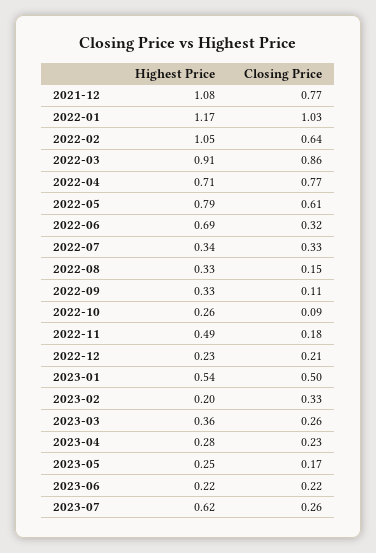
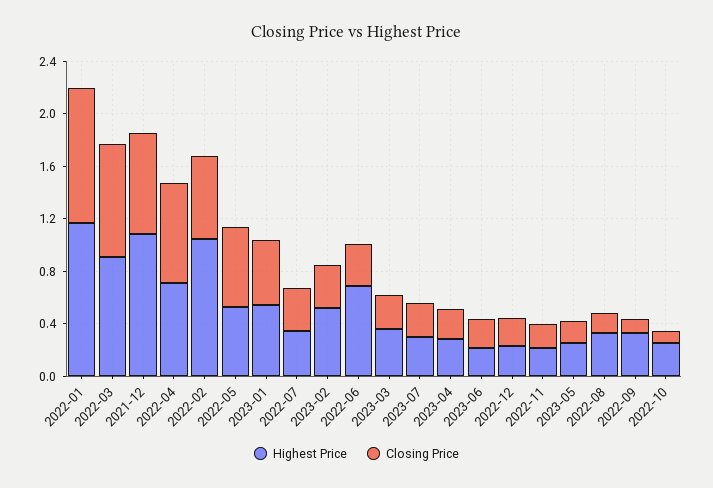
Highest Price, 2022-05: 0.79 -> 0.5
Highest Price, 2022-11: 0.49 -> 0.2
Highest Price, 2023-02: 0.2 -> 0.5
Highest Price, 2023-07: 0.62 -> 0.3

